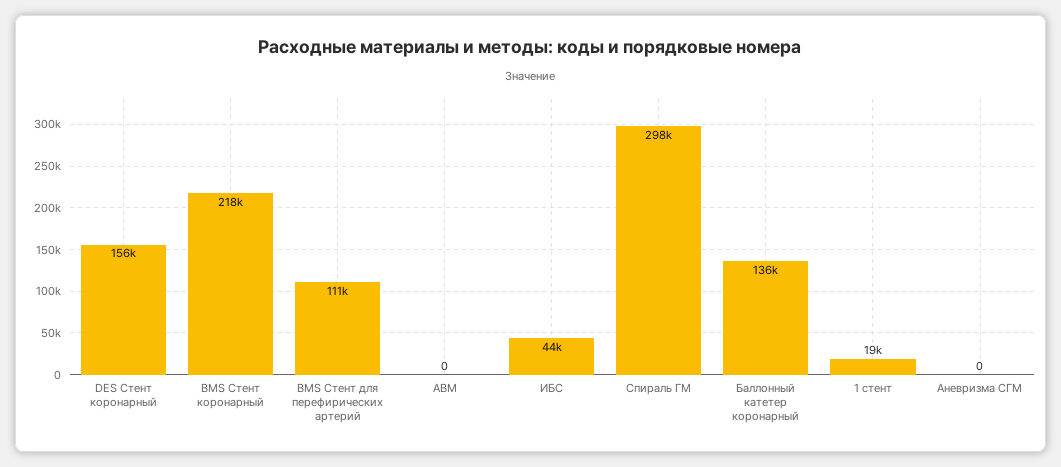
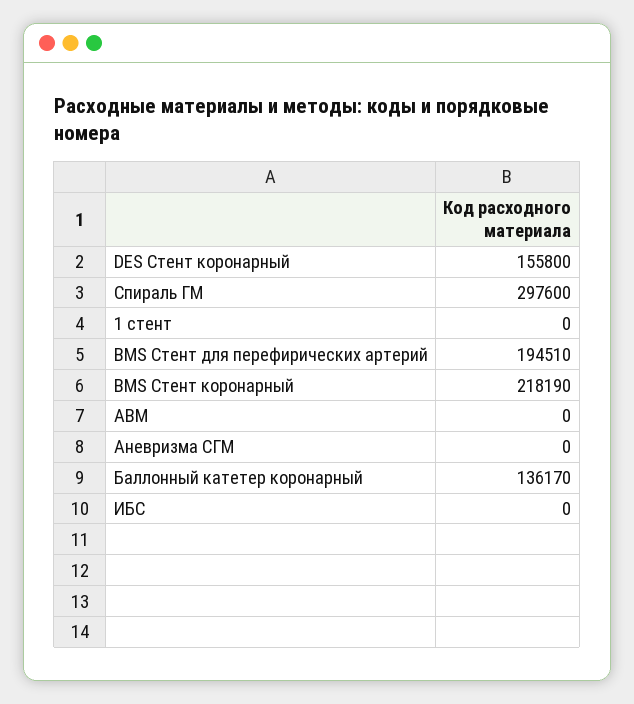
BMS Стент для перефирических артерий: 111000 -> 194510
ИБС: 44000 -> 0
1 стент: 19000 -> 0

